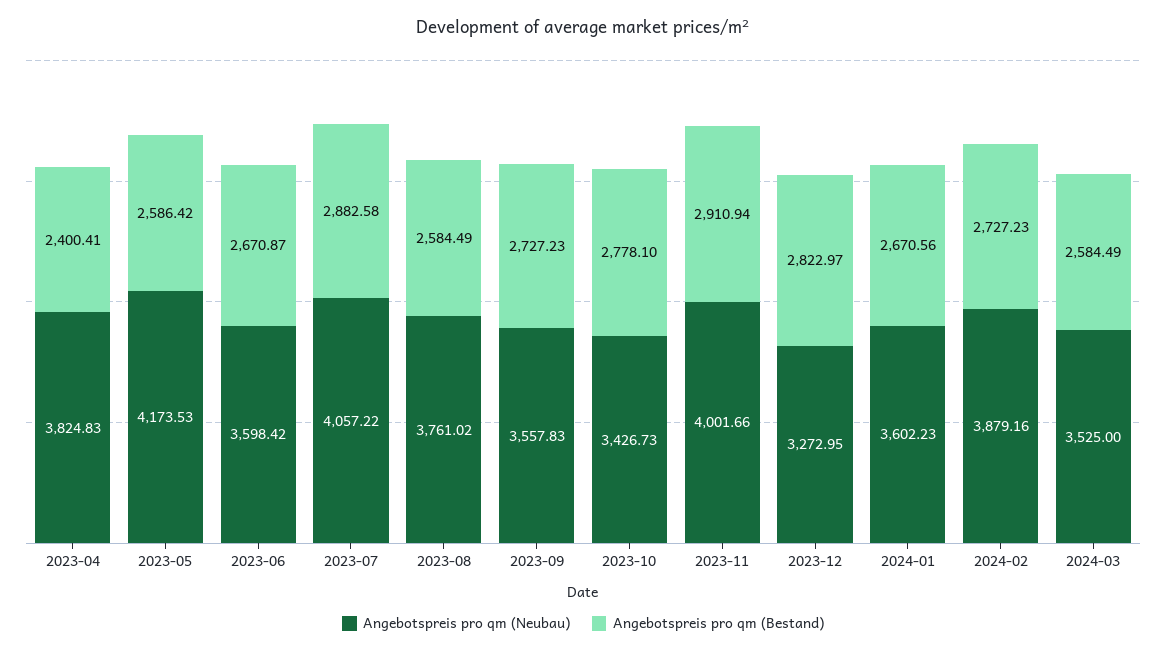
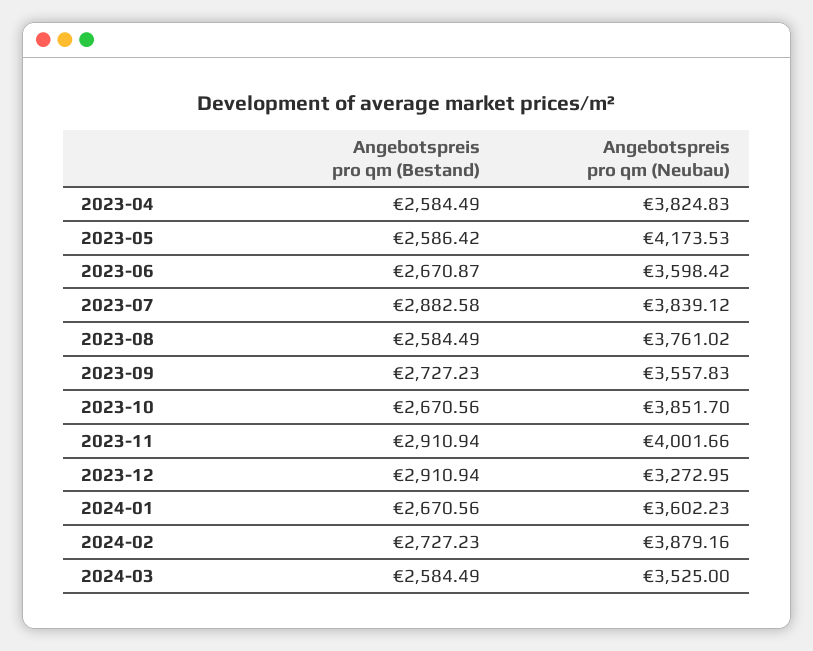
Angebotspreis pro qm (Bestand), 2023-04: 2400.41 -> 2584.49
Angebotspreis pro qm (Neubau), 2023-07: 4057.22 -> 3839.12
Angebotspreis pro qm (Neubau), 2023-10: 3426.73 -> 3851.7
Angebotspreis pro qm (Bestand), 2023-10: 2778.1 -> 2670.56
Angebotspreis pro qm (Bestand), 2023-12: 2822.97 -> 2910.94

